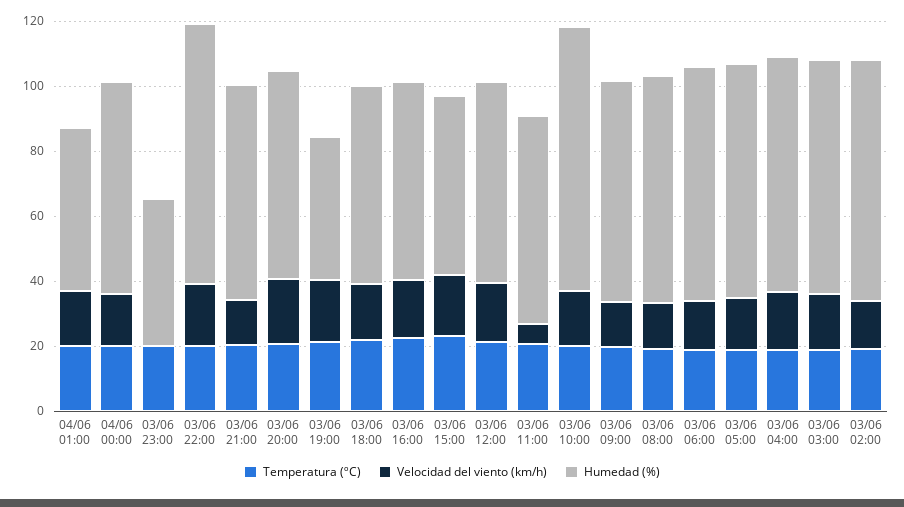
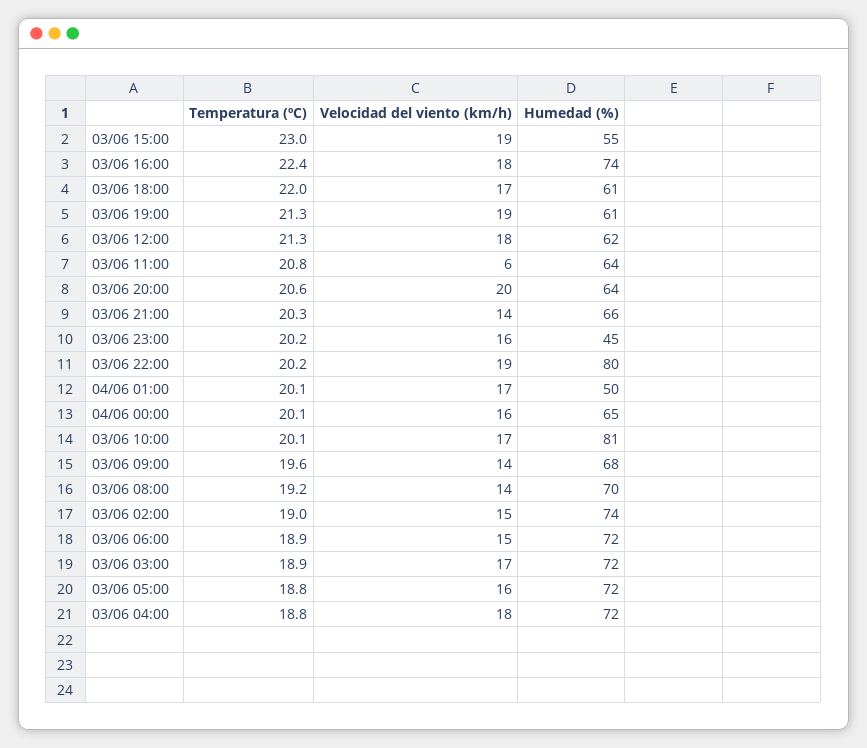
Velocidad del viento (km/h), 03/06 23:00: 0 -> 16
Humedad (%), 03/06 19:00: 45 -> 61
Humedad (%), 03/06 16:00: 60 -> 74

